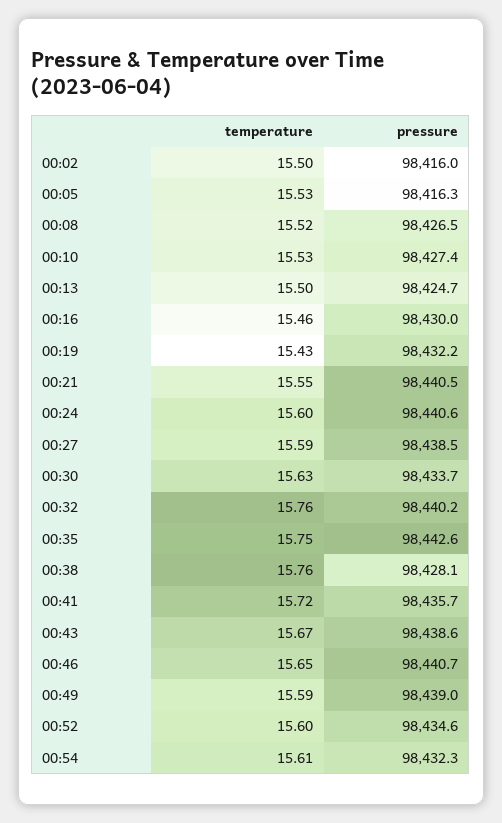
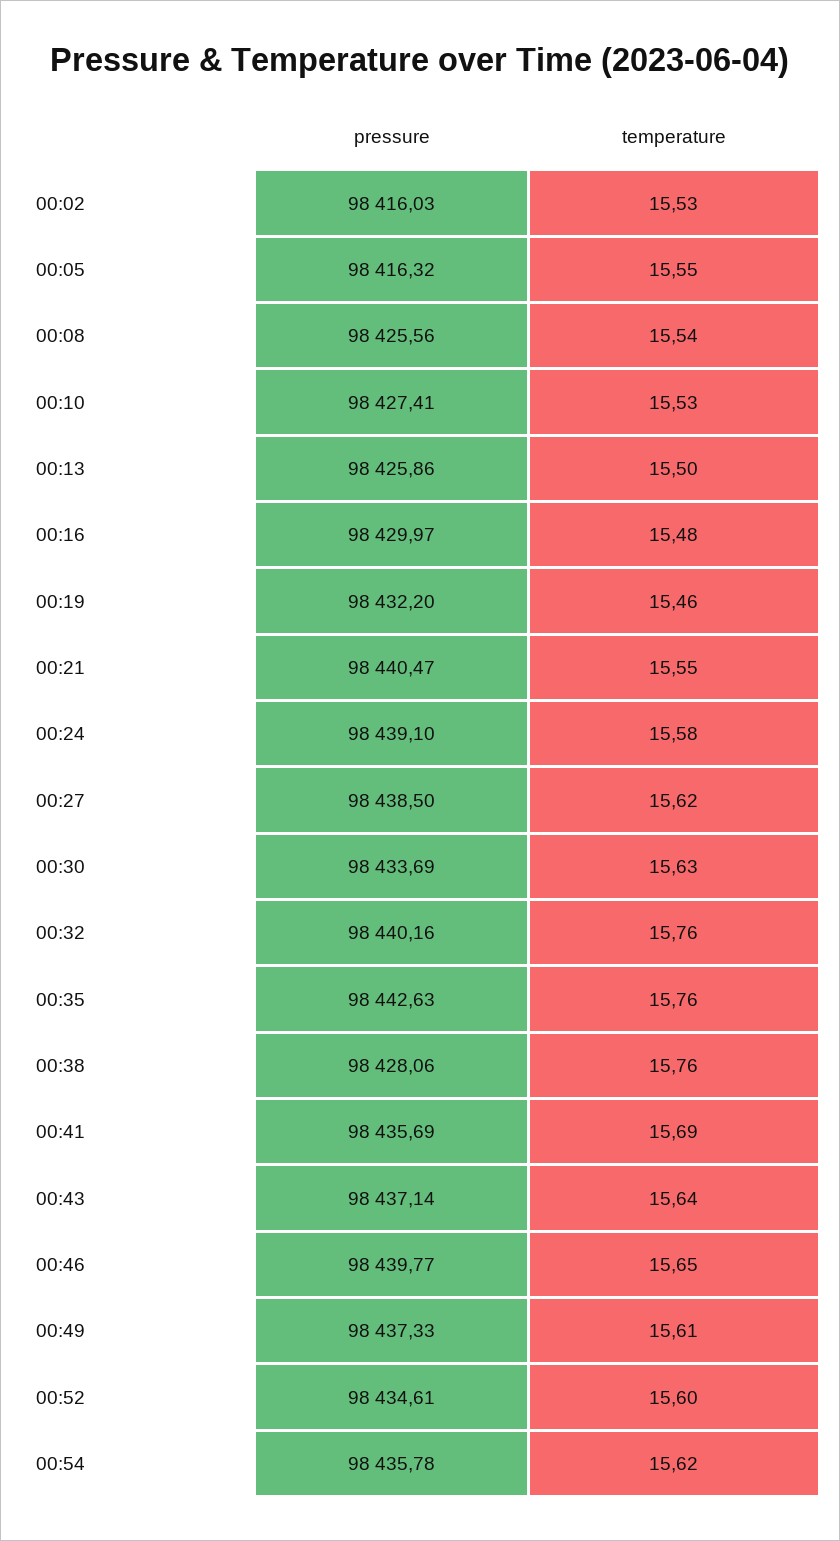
temperature, 00:02: 15.5 -> 15.53
temperature, 00:05: 15.53 -> 15.55
temperature, 00:08: 15.52 -> 15.54
pressure, 00:08: 98426.5 -> 98425.56
pressure, 00:13: 98424.7 -> 98425.86
temperature, 00:16: 15.46 -> 15.48
temperature, 00:19: 15.43 -> 15.46
temperature, 00:24: 15.6 -> 15.58
pressure, 00:24: 98440.6 -> 98439.1
temperature, 00:27: 15.59 -> 15.62
temperature, 00:35: 15.75 -> 15.76
temperature, 00:41: 15.72 -> 15.69
temperature, 00:43: 15.67 -> 15.64
pressure, 00:43: 98438.6 -> 98437.14
pressure, 00:46: 98440.7 -> 98439.77
temperature, 00:49: 15.59 -> 15.61
pressure, 00:49: 98439 -> 98437.33
temperature, 00:54: 15.61 -> 15.62
pressure, 00:54: 98432.3 -> 98435.78

